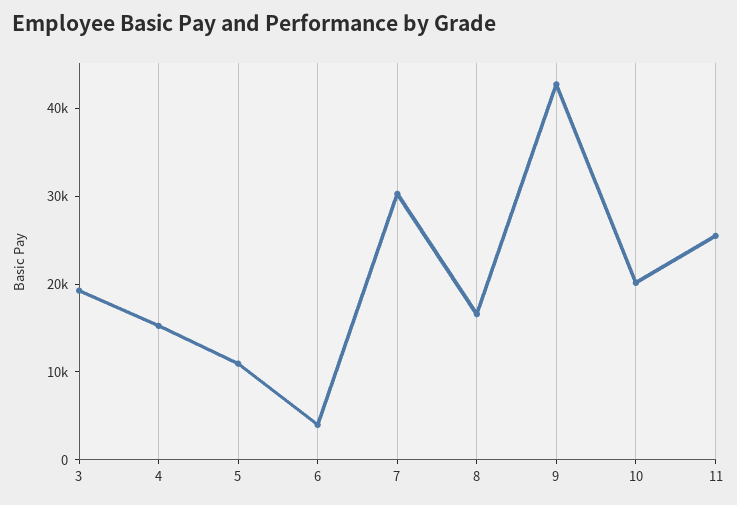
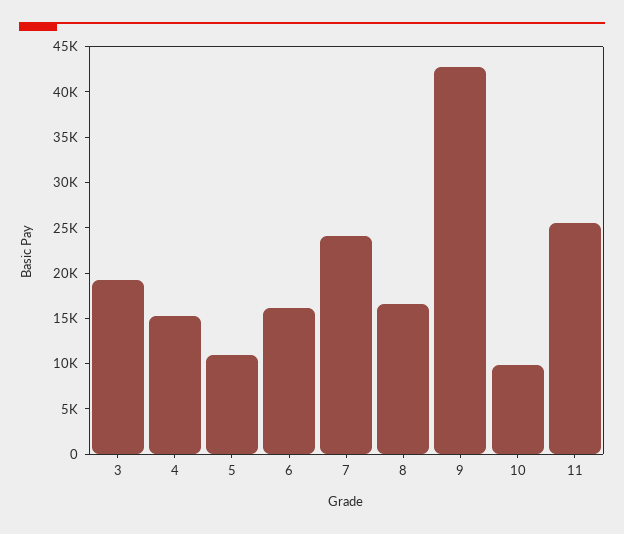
6: 4000 -> 16000
7: 30000 -> 24000
10: 20000 -> 10000

